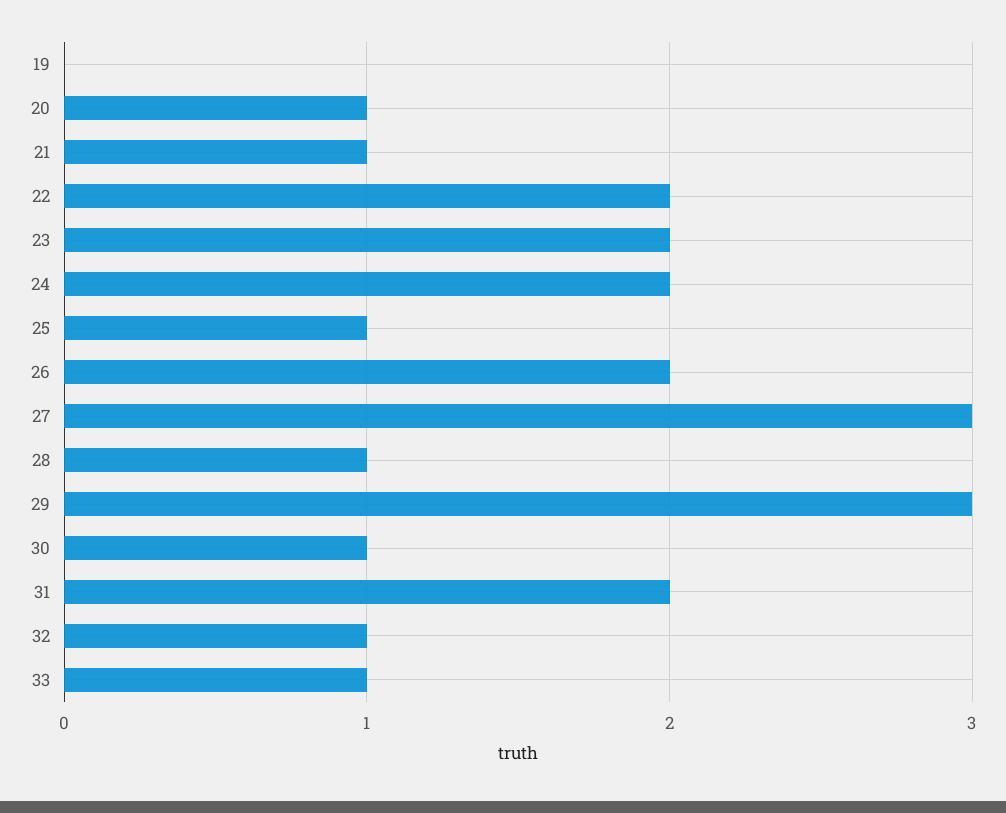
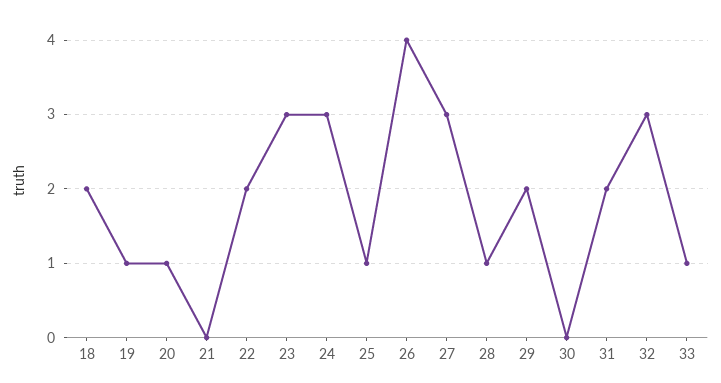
19: 0 -> 1
21: 1 -> 0
23: 2 -> 3
24: 2 -> 3
26: 2 -> 4
29: 3 -> 2
30: 1 -> 0
32: 1 -> 3
18: none -> 2

